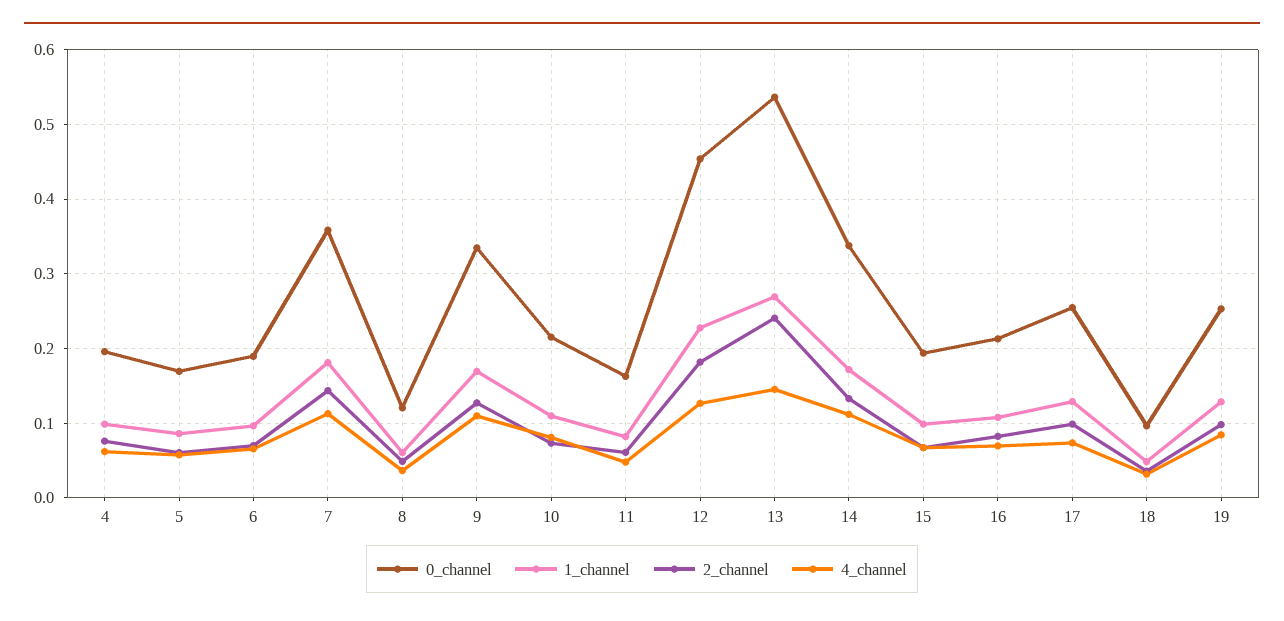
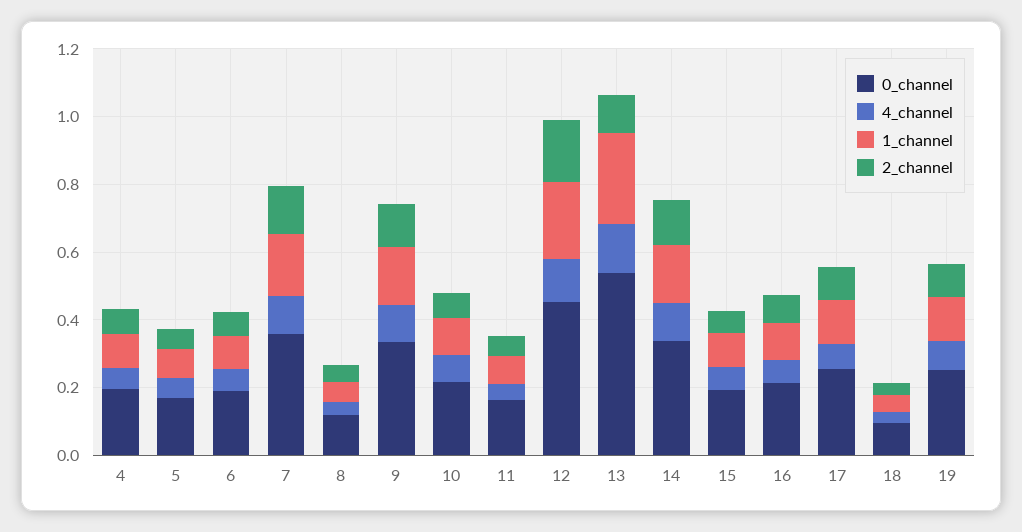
2_channel, 13: 0.24 -> 0.1

